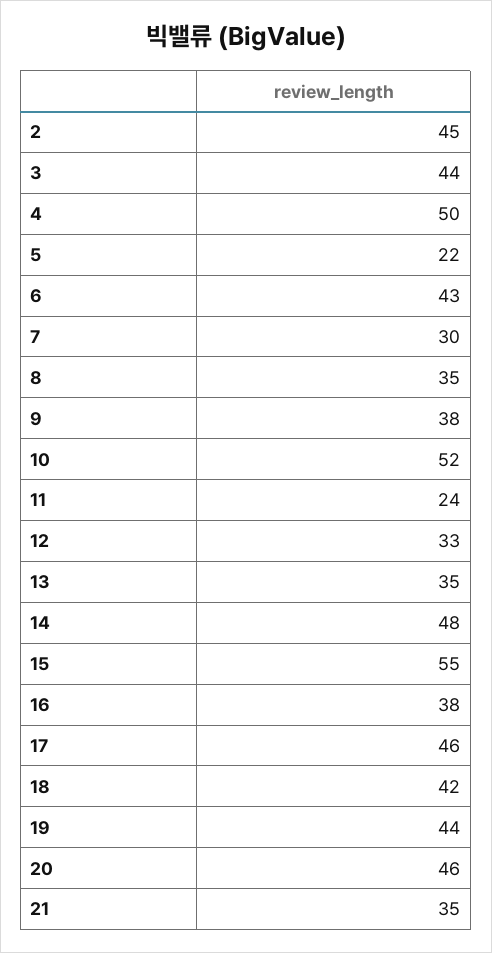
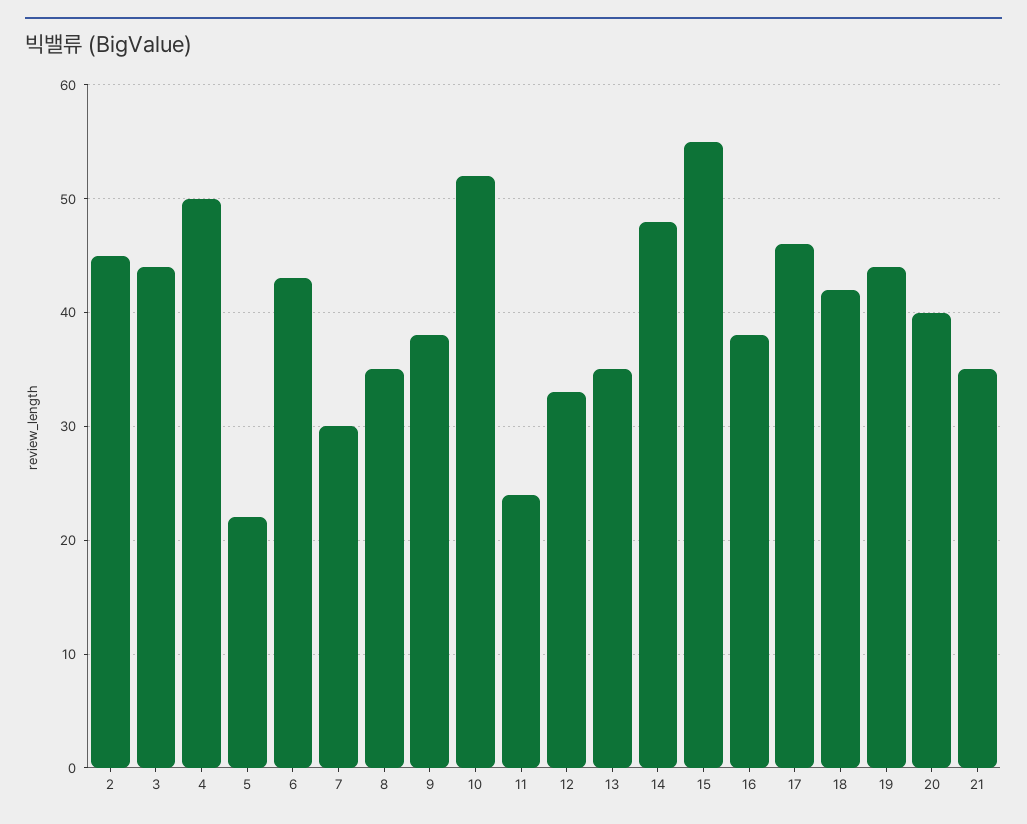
20: 46 -> 40

